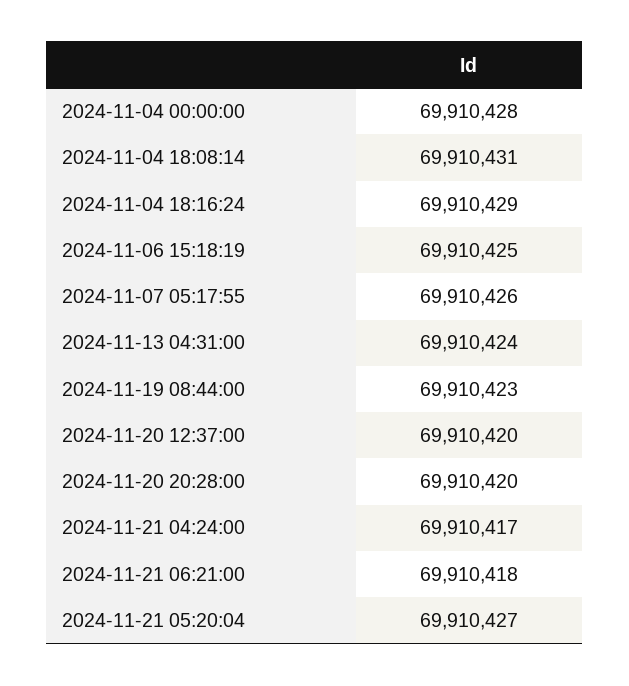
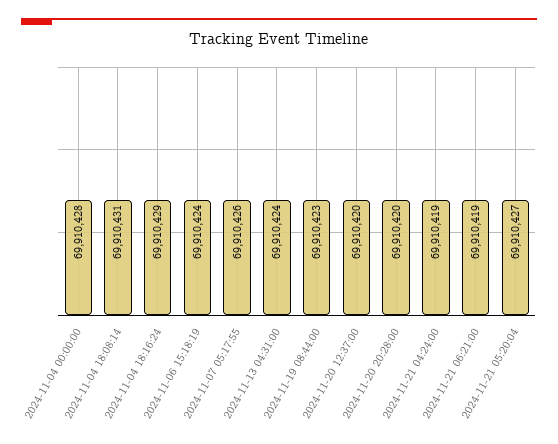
2024-11-06 15:18:19: 69910425 -> 69910424
2024-11-21 04:24:00: 69910417 -> 69910419
2024-11-21 06:21:00: 69910418 -> 69910419

